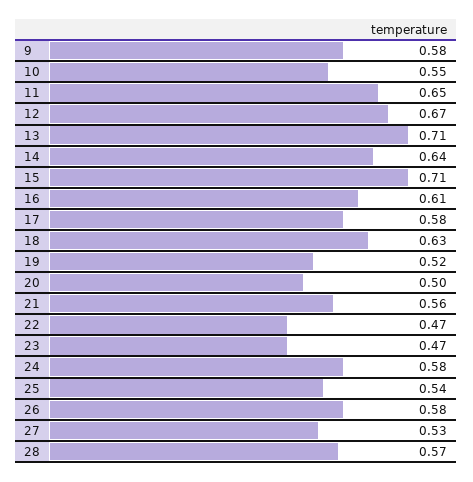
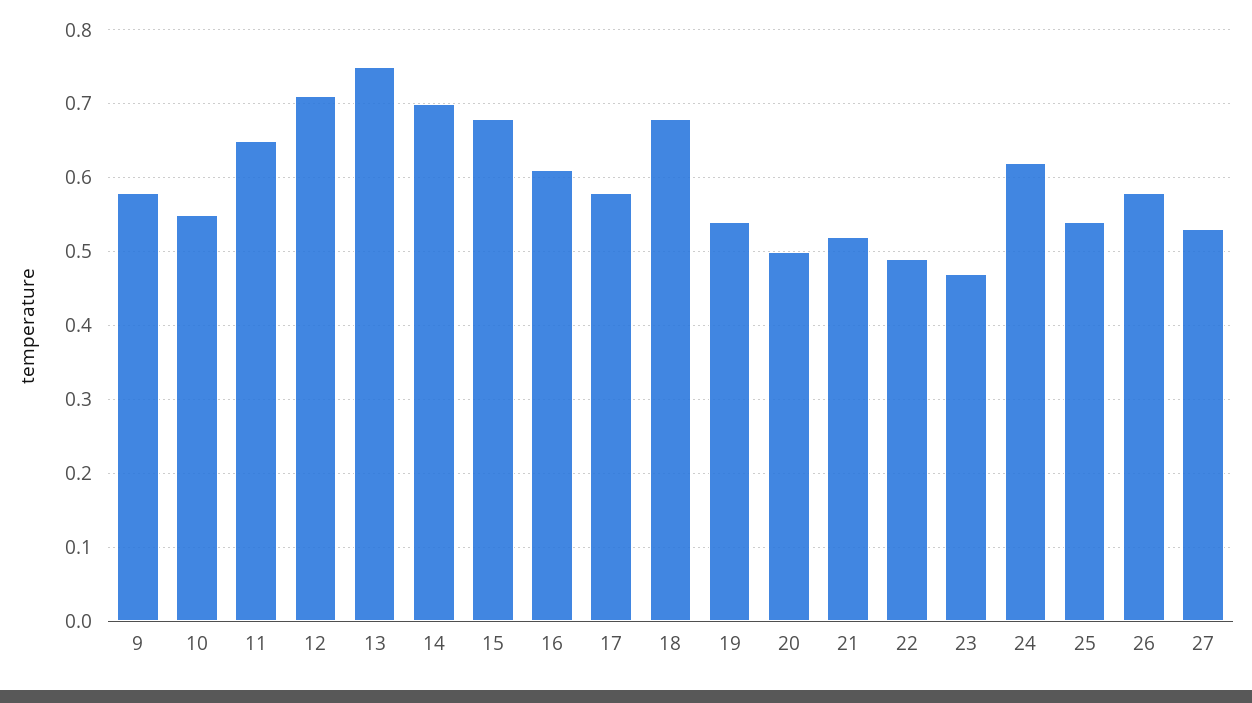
12: 0.67 -> 0.71
13: 0.71 -> 0.75
14: 0.64 -> 0.7
15: 0.71 -> 0.68
18: 0.63 -> 0.68
19: 0.52 -> 0.54
21: 0.56 -> 0.52
22: 0.47 -> 0.49
24: 0.58 -> 0.62
28: 0.57 -> none

